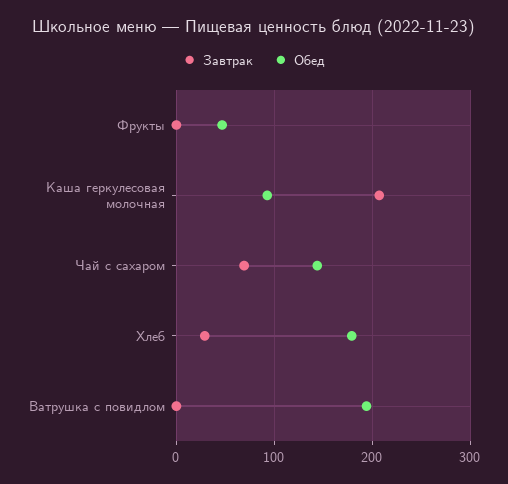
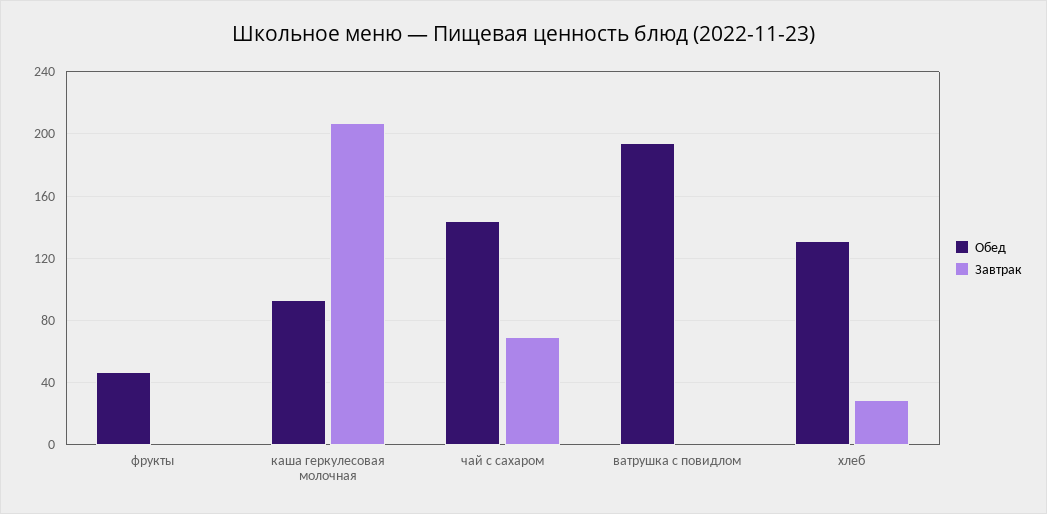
Обед, Хлеб: 180 -> 130

